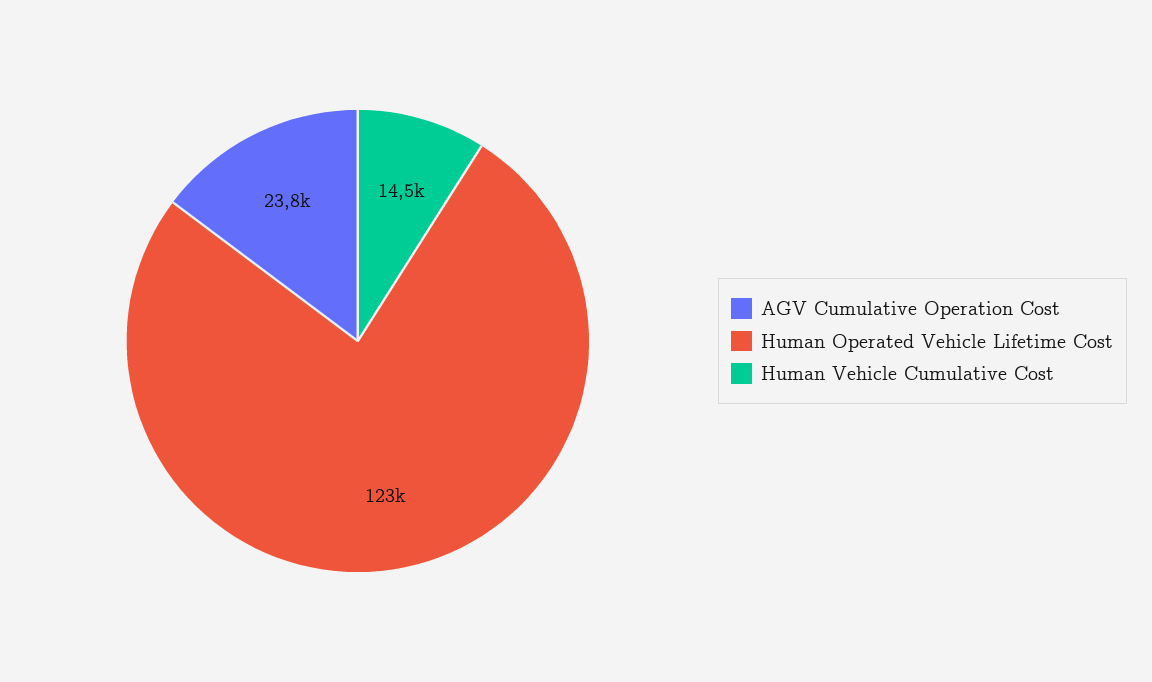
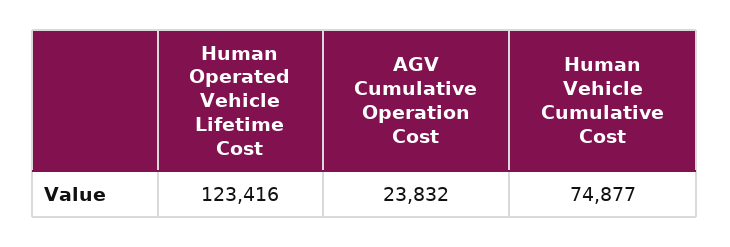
Human Vehicle Cumulative Cost: 14500 -> 74877

